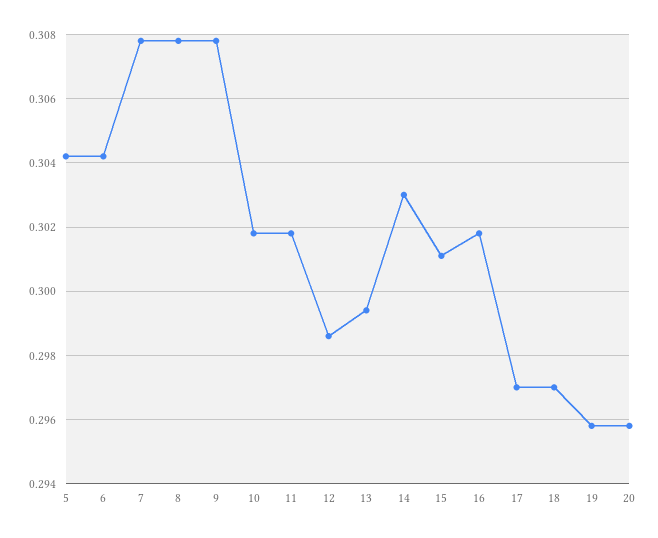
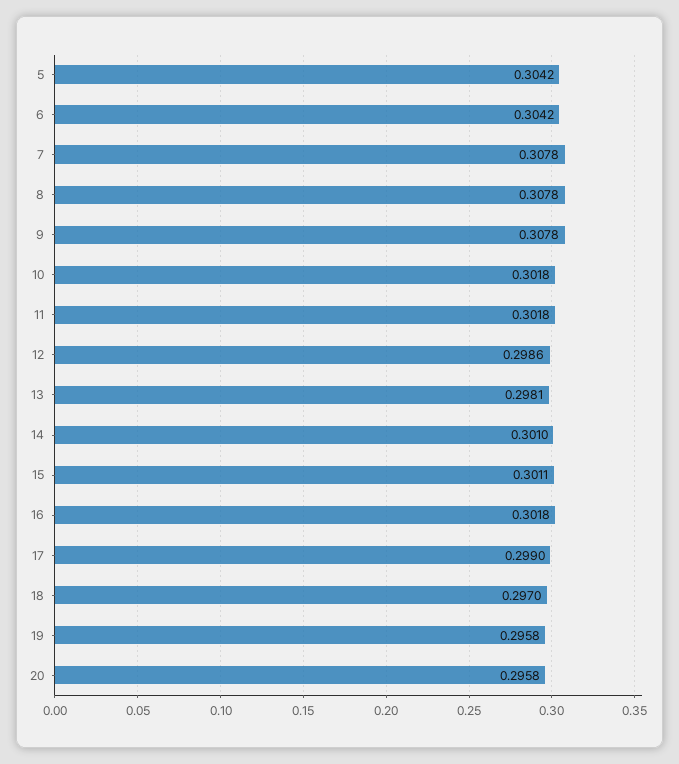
13: 0.2995 -> 0.2981
14: 0.303 -> 0.301
17: 0.297 -> 0.299

